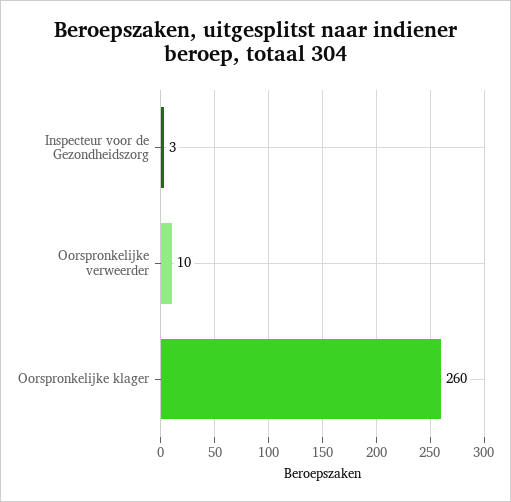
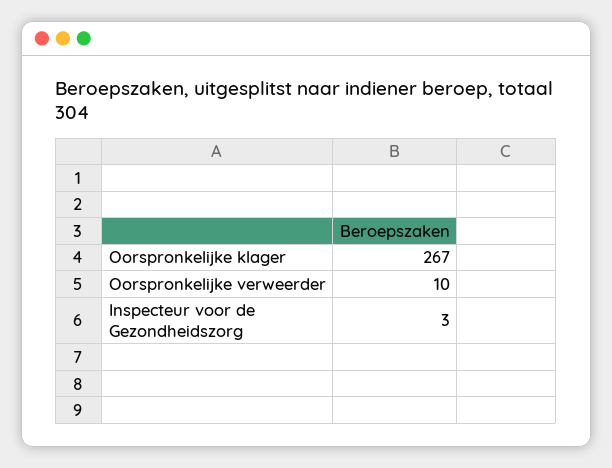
Oorspronkelijke klager: 260 -> 267

